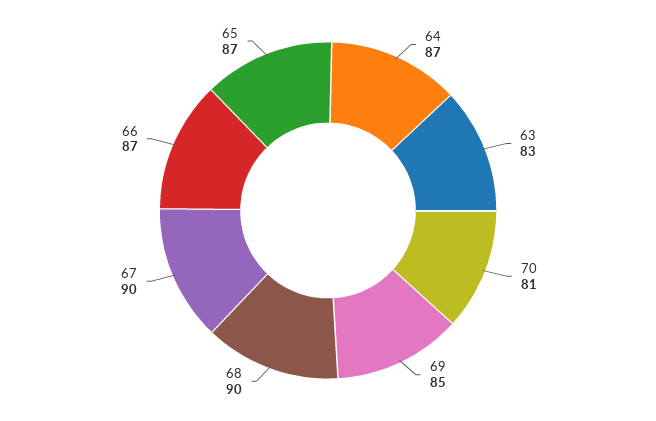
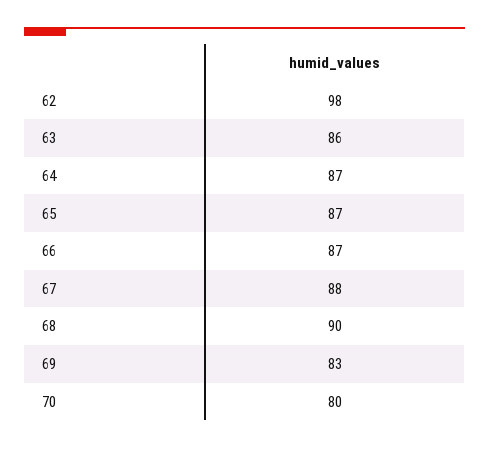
63: 83 -> 86
70: 81 -> 80
69: 85 -> 83
67: 90 -> 88
62: none -> 98

